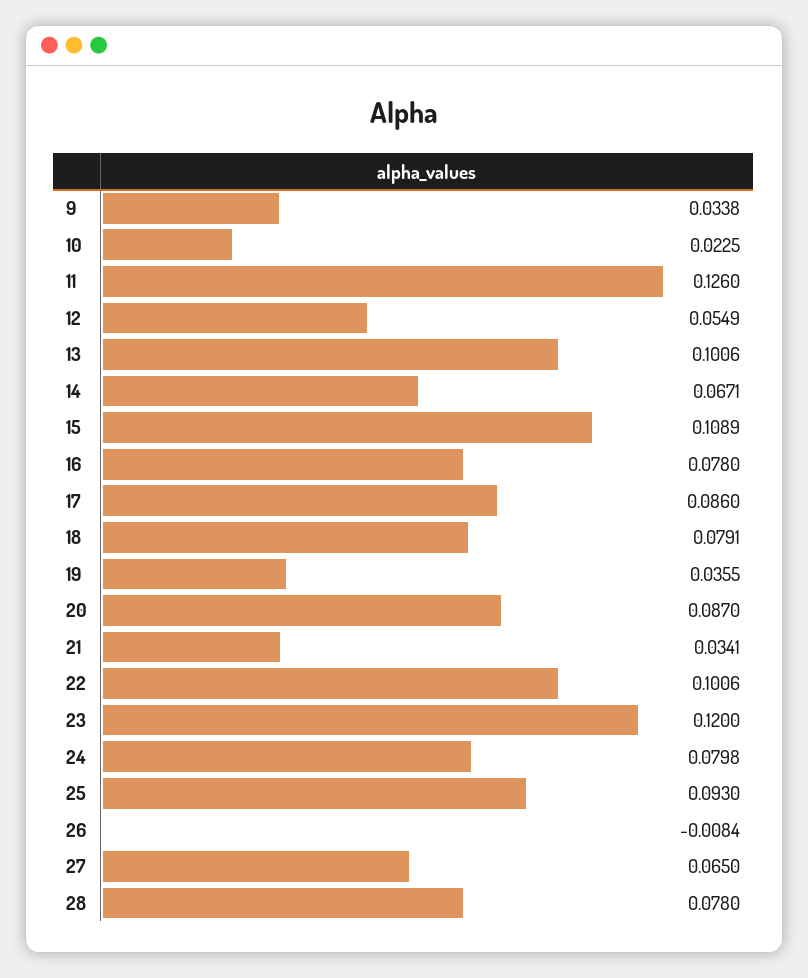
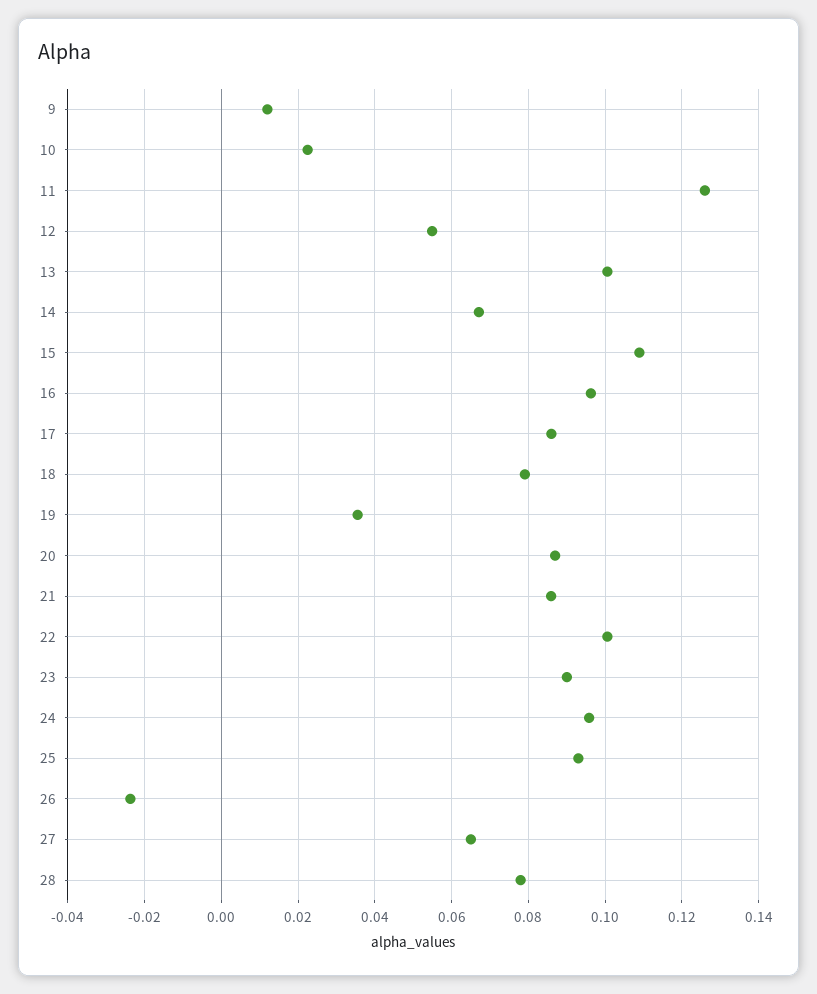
9: 0.0338 -> 0.012
16: 0.078 -> 0.096
21: 0.0341 -> 0.086
23: 0.12 -> 0.09
24: 0.0798 -> 0.096
26: -0.0084 -> -0.024

